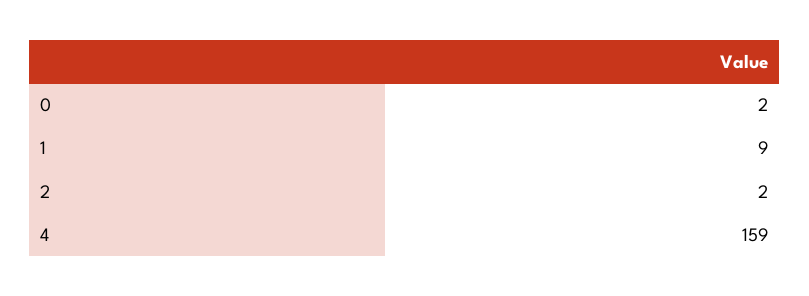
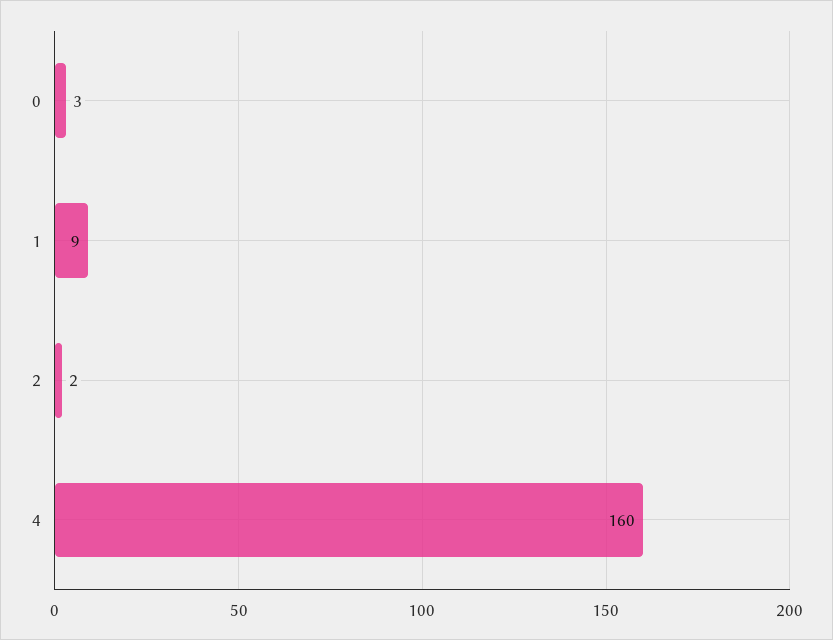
0: 2 -> 3
4: 159 -> 160

